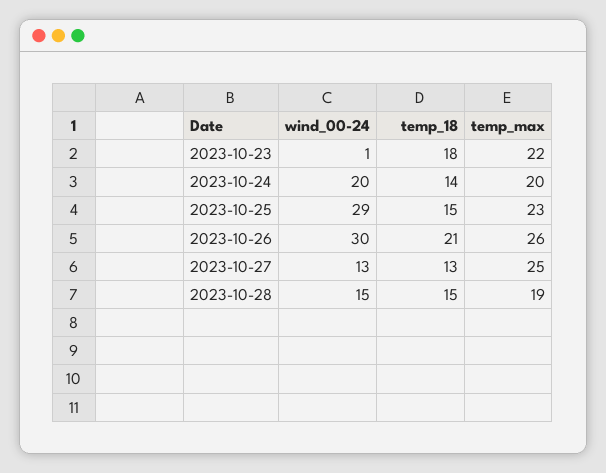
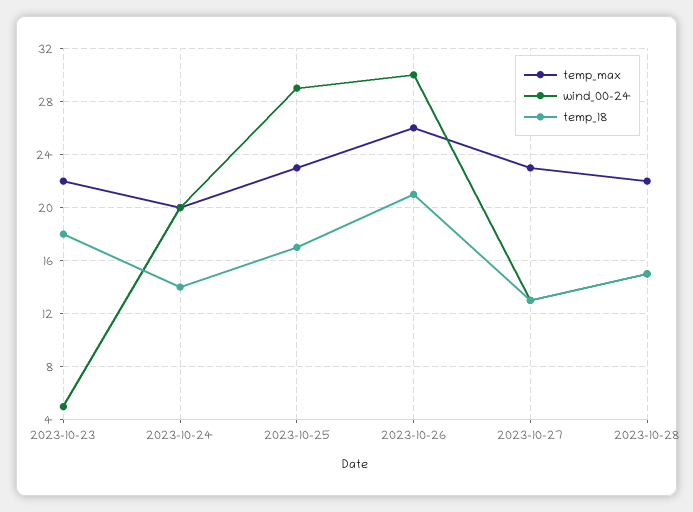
wind_00-24, 2023-10-23: 1 -> 5
temp_18, 2023-10-25: 15 -> 17
temp_max, 2023-10-27: 25 -> 23
temp_max, 2023-10-28: 19 -> 22

